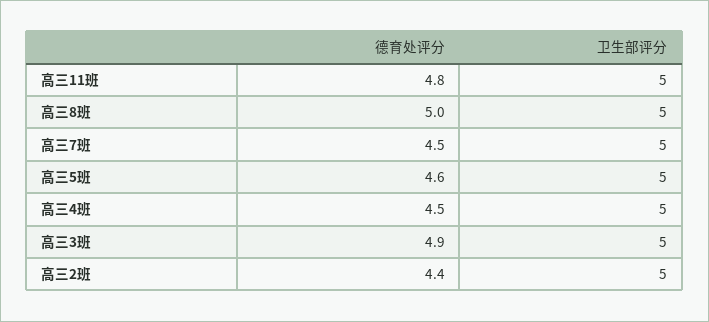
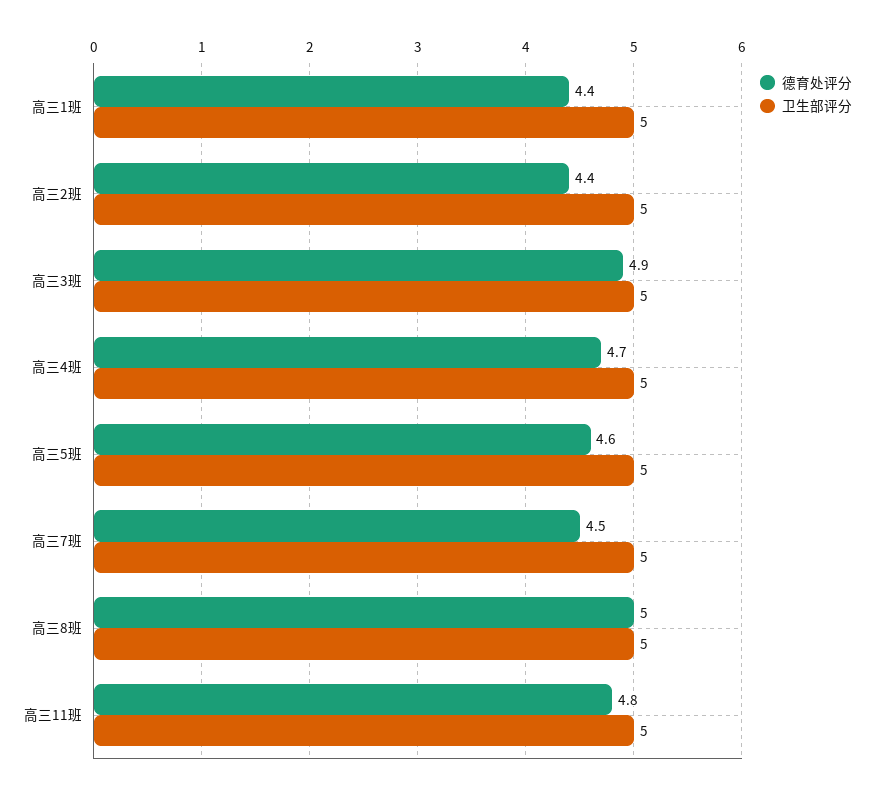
德育处评分, 高三4班: 4.5 -> 4.7
德育处评分, 高三1班: none -> 4.4
卫生部评分, 高三1班: none -> 5

